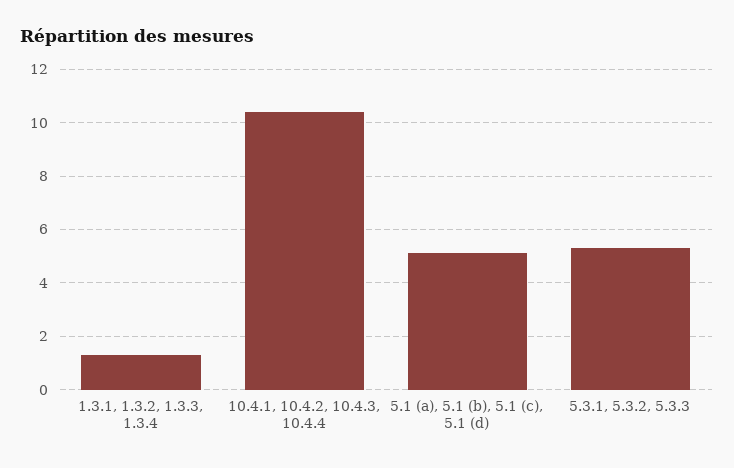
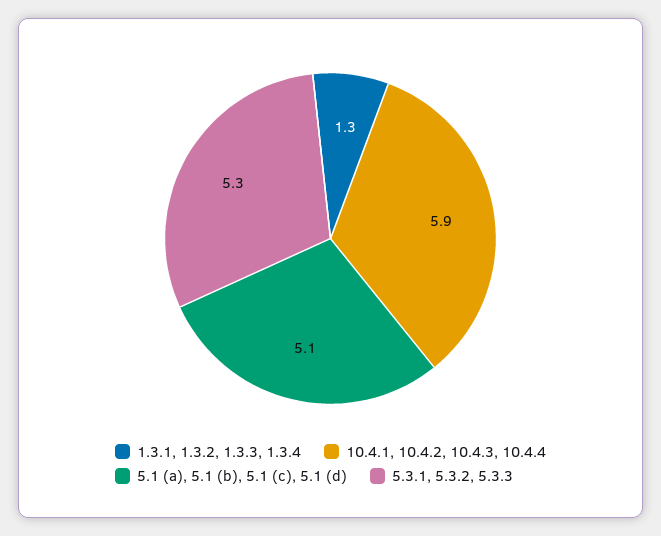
10.4.1, 10.4.2, 10.4.3, 10.4.4: 10.5 -> 5.9

